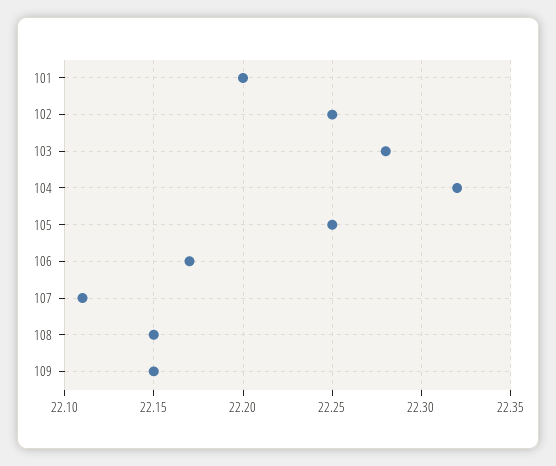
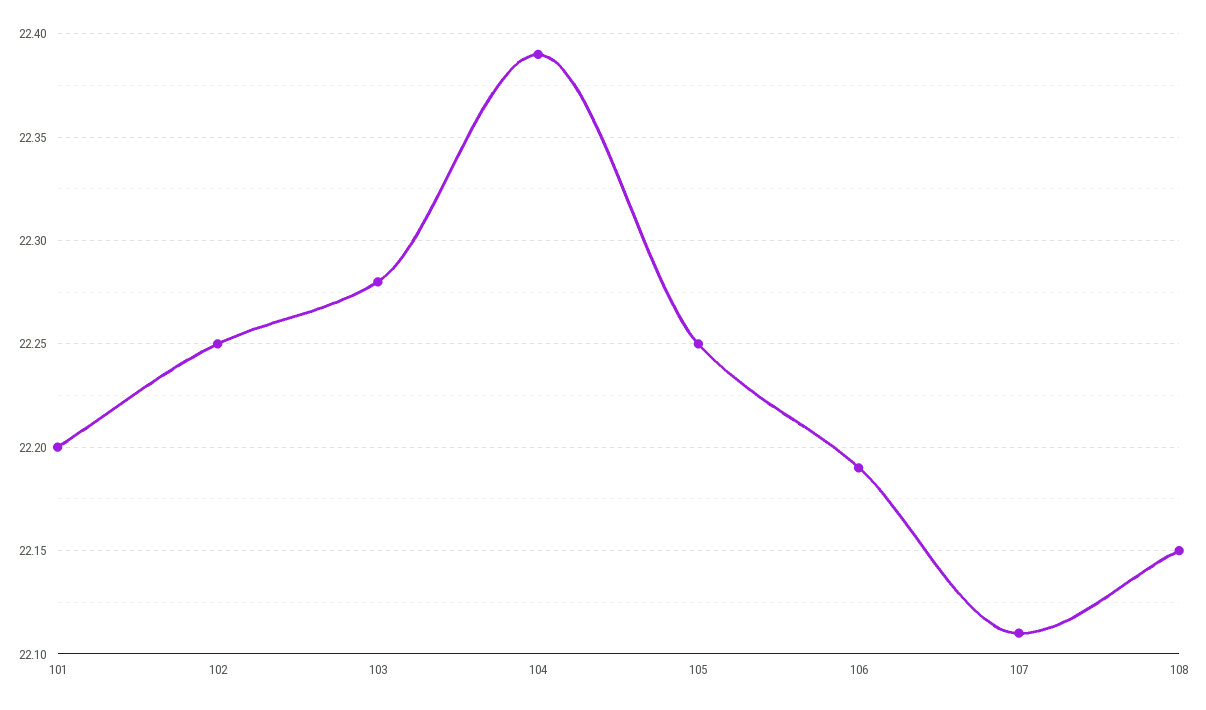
104: 22.32 -> 22.39
106: 22.17 -> 22.19
109: 22.15 -> none

